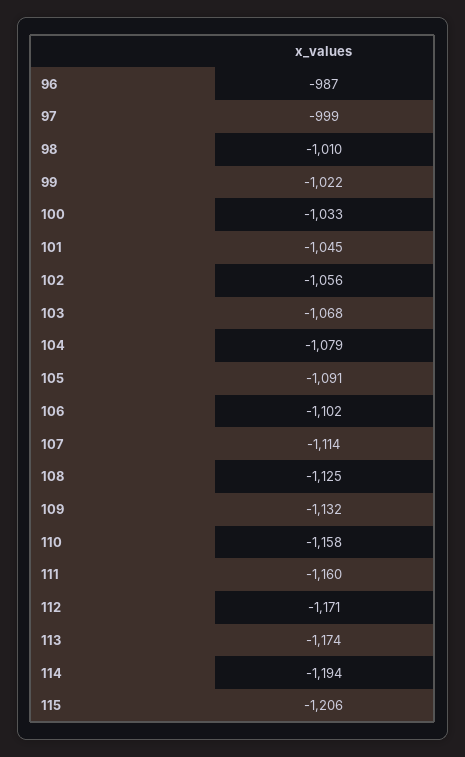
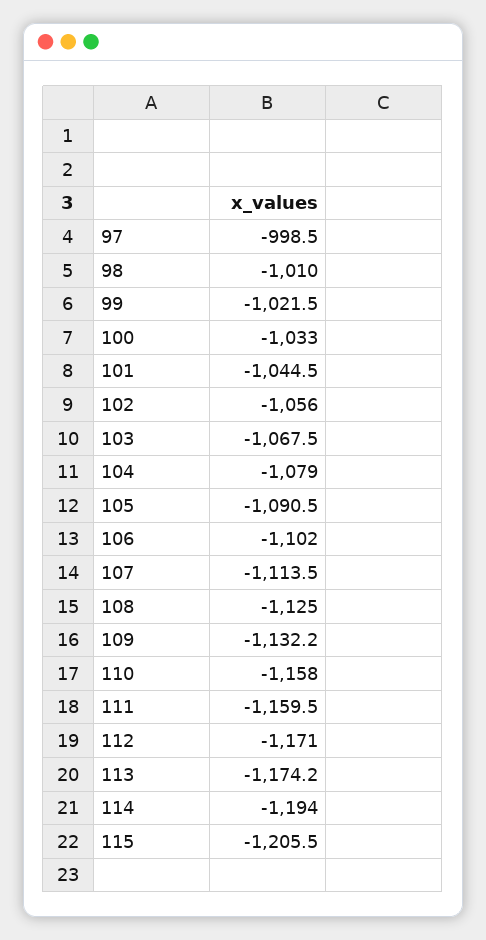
96: -987 -> none

